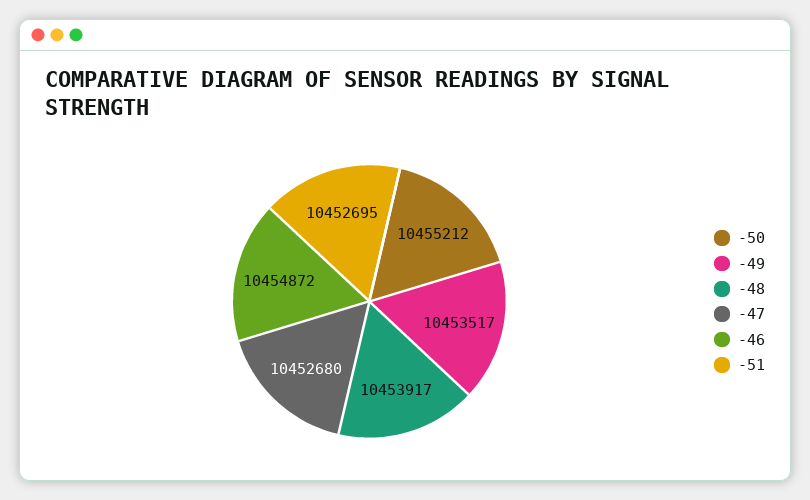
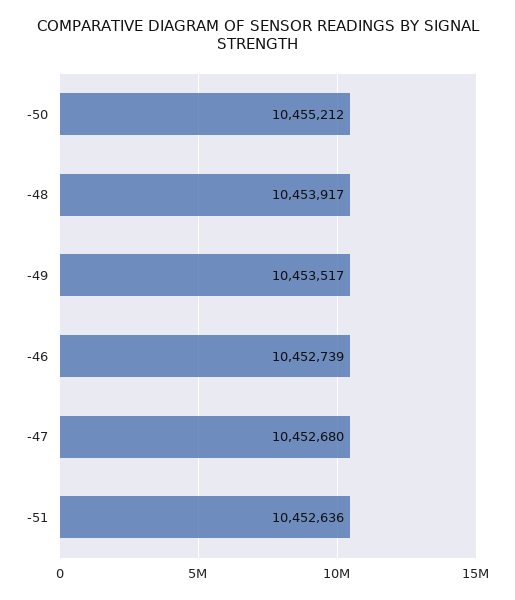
-46: 10454872 -> 10452739
-51: 10452695 -> 10452636

